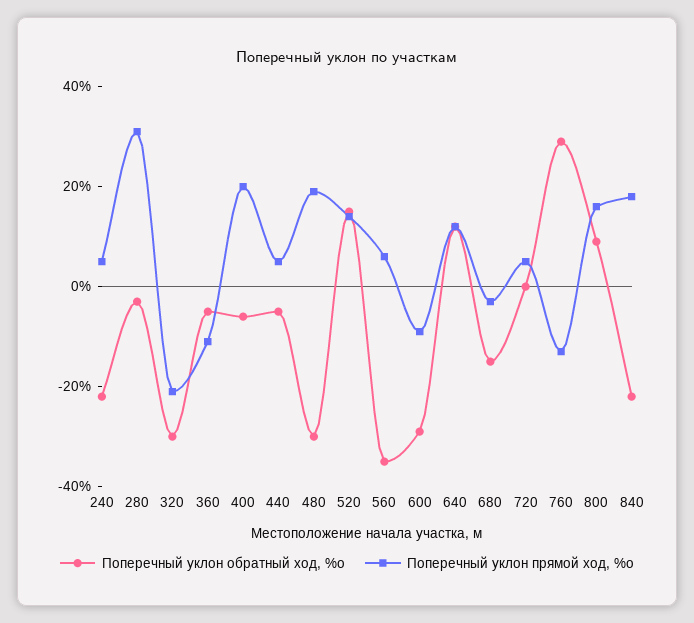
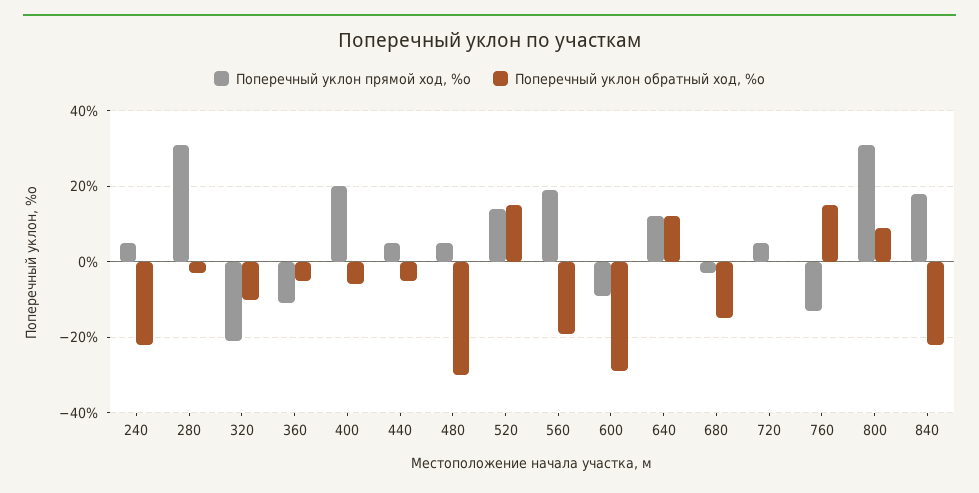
Поперечный уклон обратный ход, %о, 320: -30 -> -10
Поперечный уклон прямой ход, %о, 480: 20 -> 5
Поперечный уклон обратный ход, %о, 560: -35 -> -20
Поперечный уклон прямой ход, %о, 560: 5 -> 20
Поперечный уклон обратный ход, %о, 760: 30 -> 15
Поперечный уклон прямой ход, %о, 800: 15 -> 30

